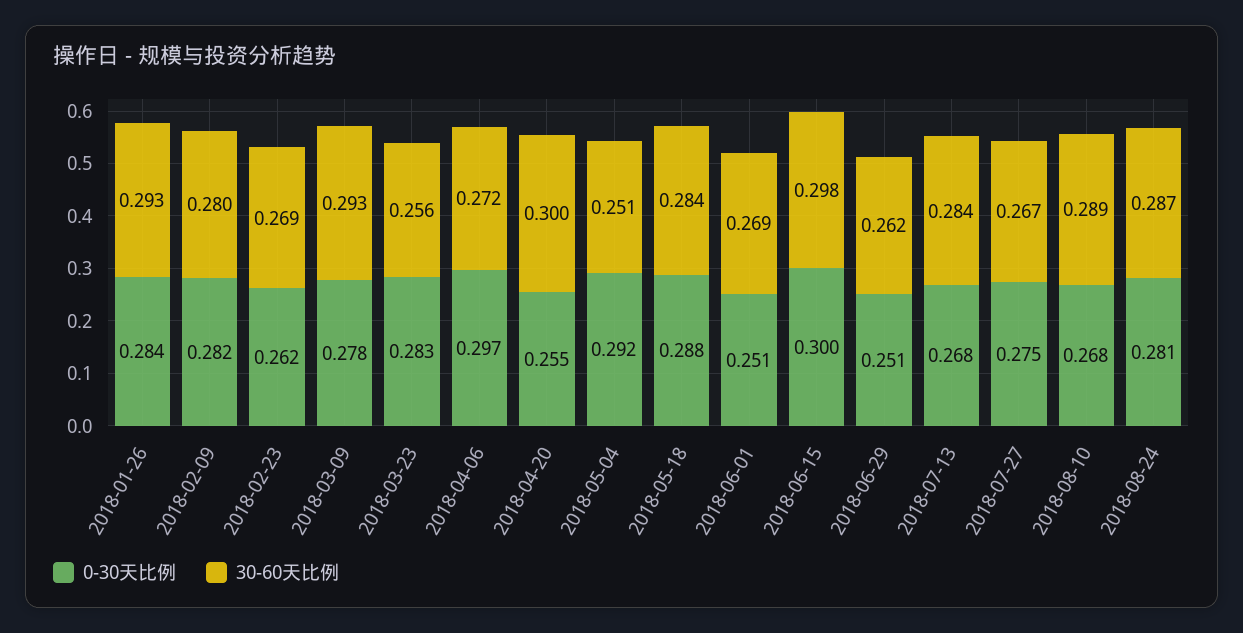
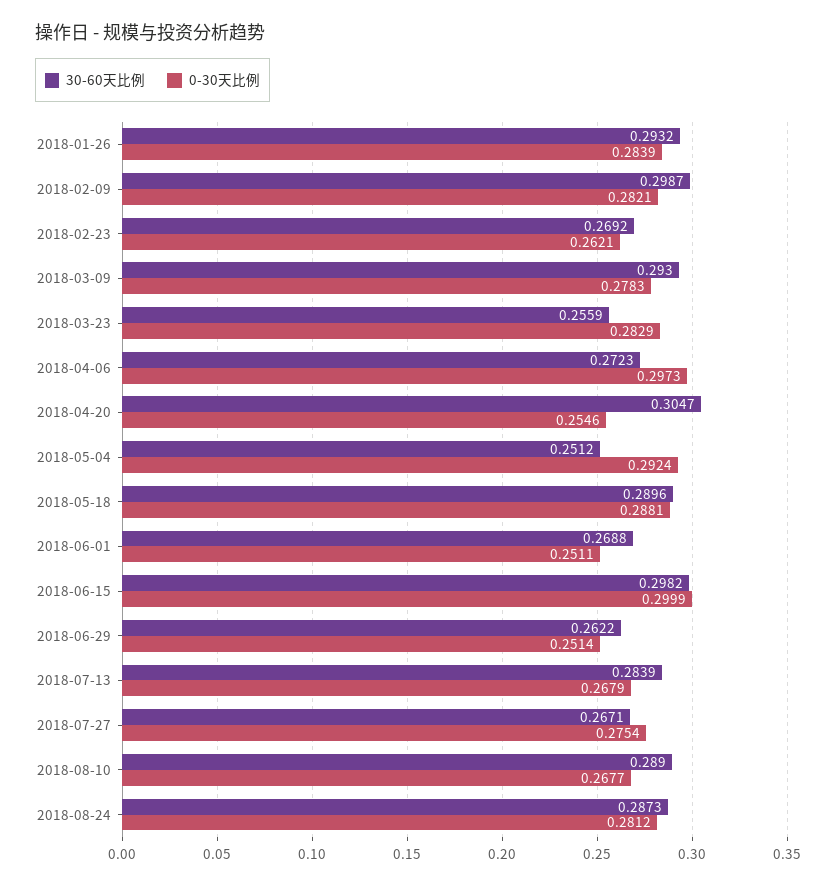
30-60天比例, 2018-02-09: 0.28 -> 0.2987
30-60天比例, 2018-04-20: 0.3 -> 0.3047
30-60天比例, 2018-05-18: 0.284 -> 0.2896

